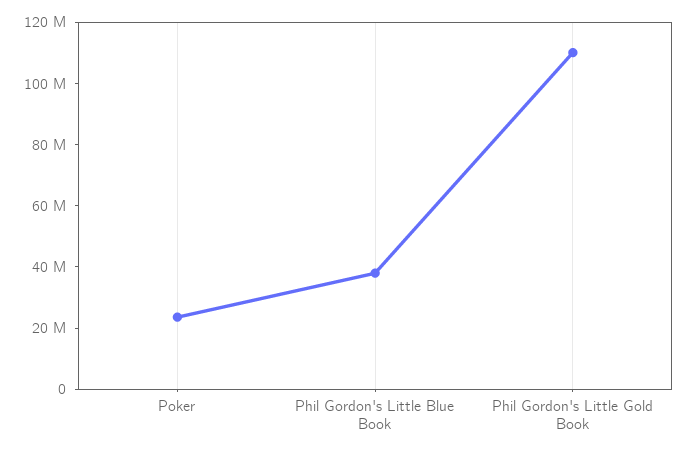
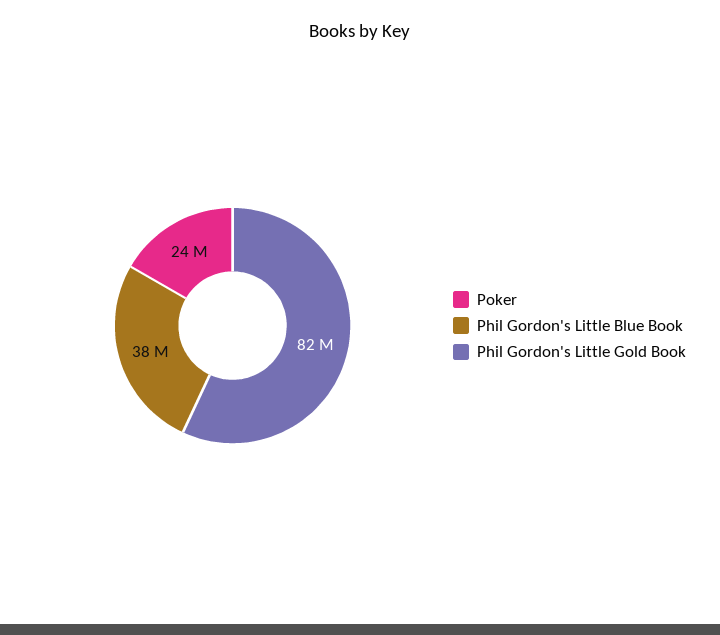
Phil Gordon's Little Gold Book: 110000000 -> 82000000

